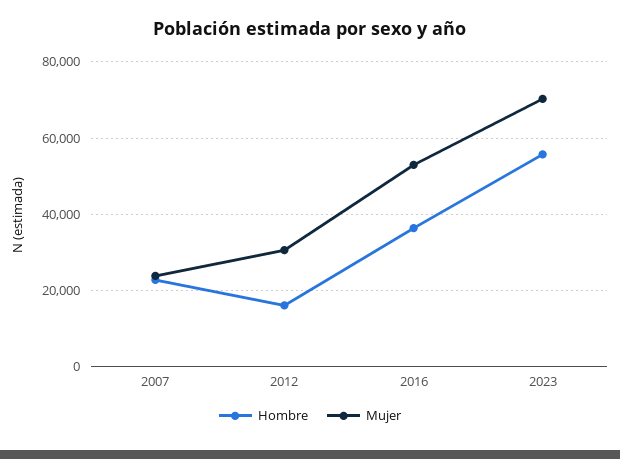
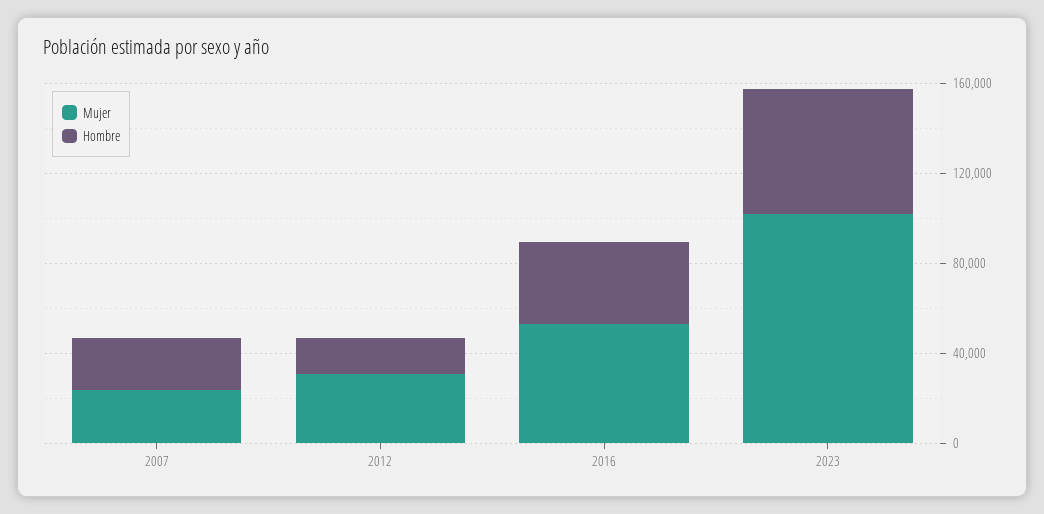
Mujer, 2023: 70000 -> 100000

